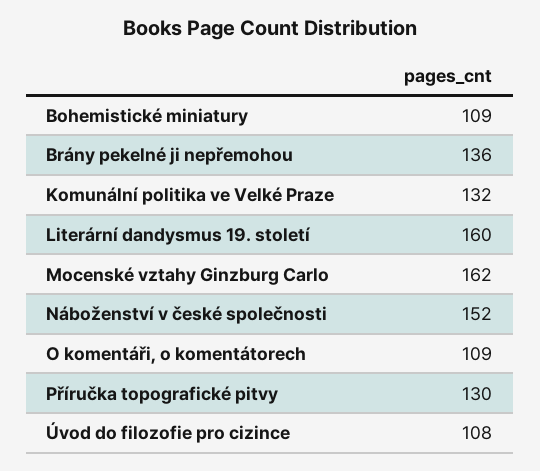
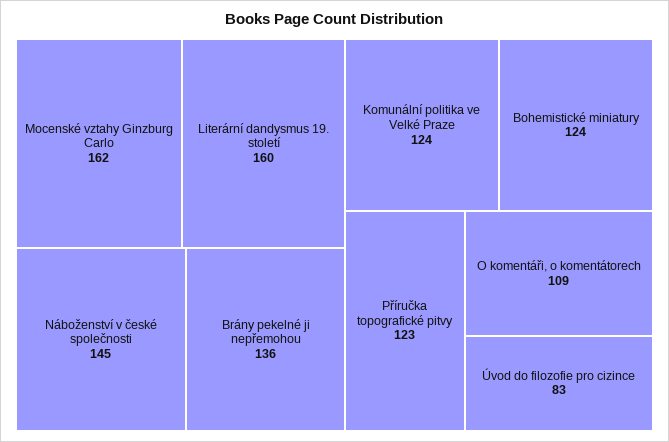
Bohemistické miniatury: 109 -> 124
Komunální politika ve Velké Praze: 132 -> 124
Náboženství v české společnosti: 152 -> 145
Příručka topografické pitvy: 130 -> 123
Úvod do filozofie pro cizince: 108 -> 83

